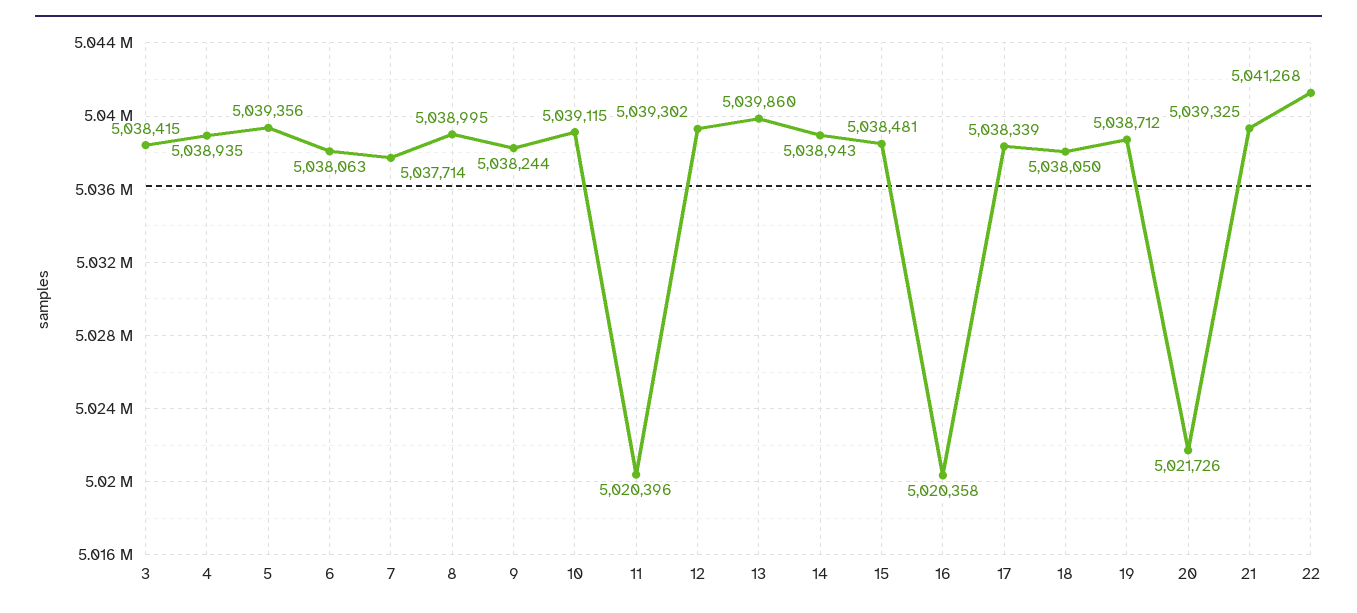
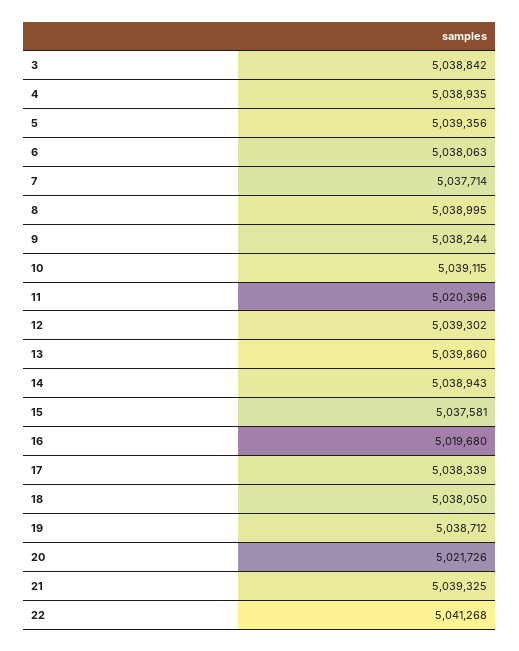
3: 5038415 -> 5038842
15: 5038481 -> 5037581
16: 5020358 -> 5019680

